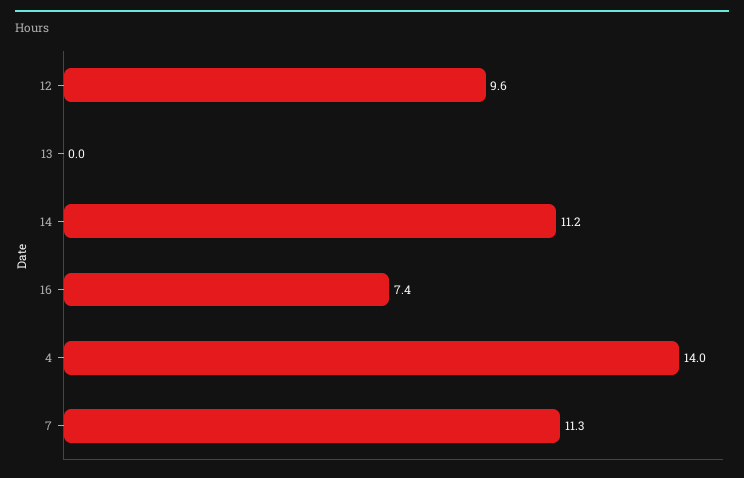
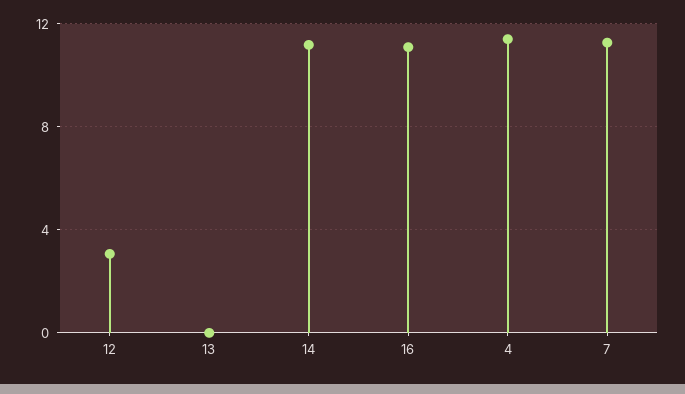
12: 9.6 -> 3
16: 7.4 -> 11
4: 14 -> 11.5

